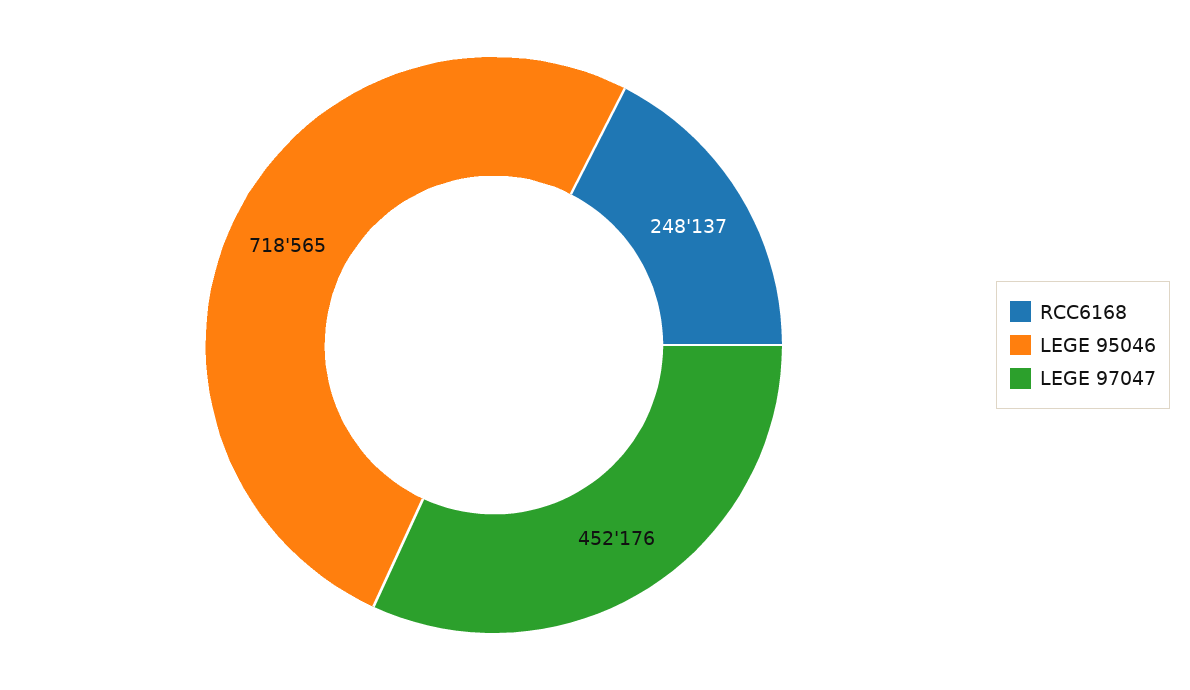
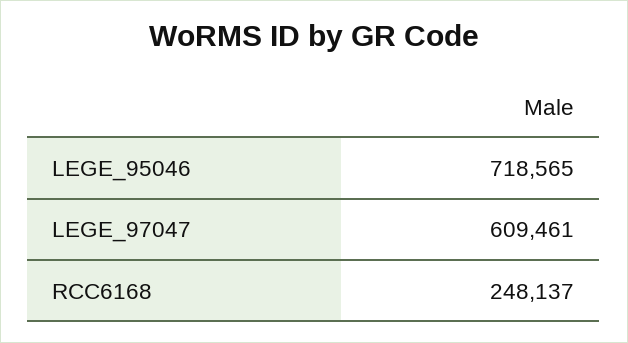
LEGE 97047: 452176 -> 609461

